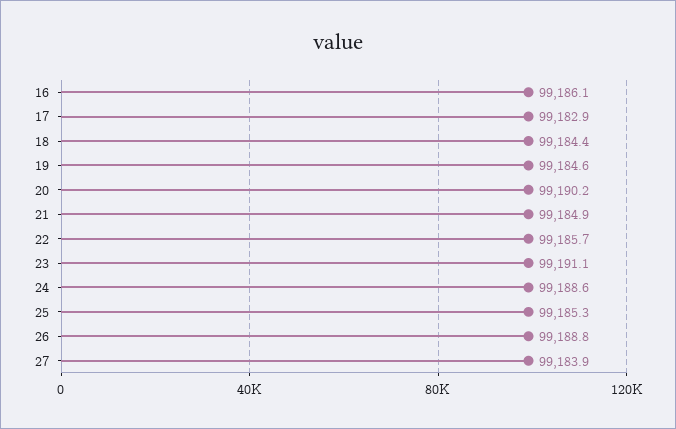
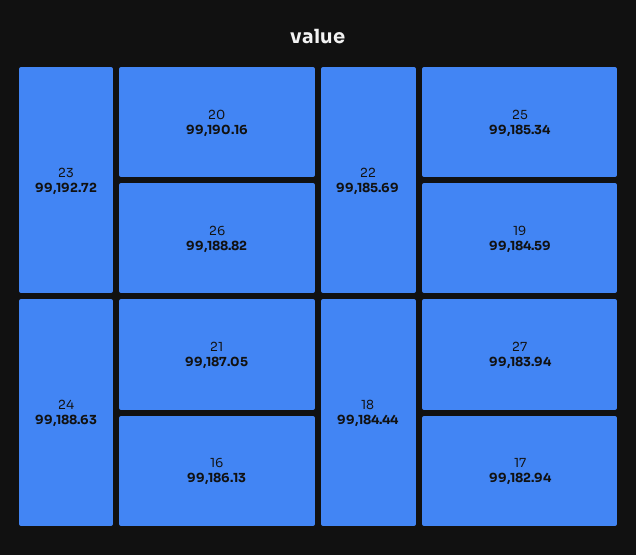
21: 99184.9 -> 99187.05
23: 99191.1 -> 99192.72

